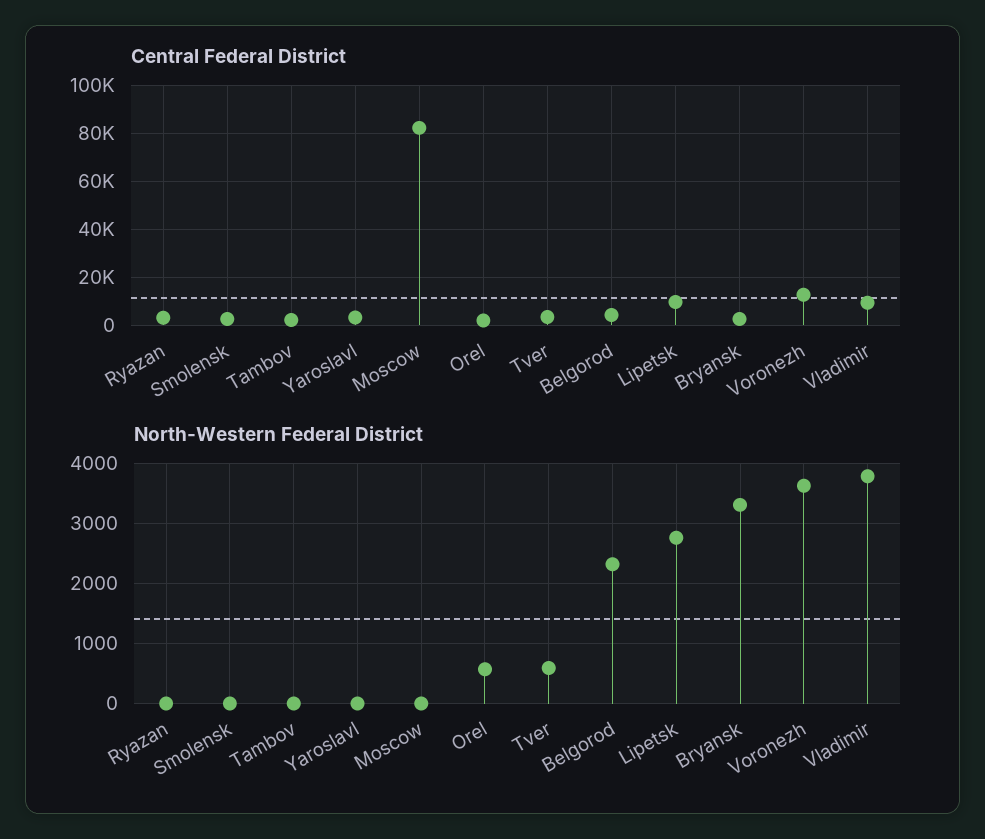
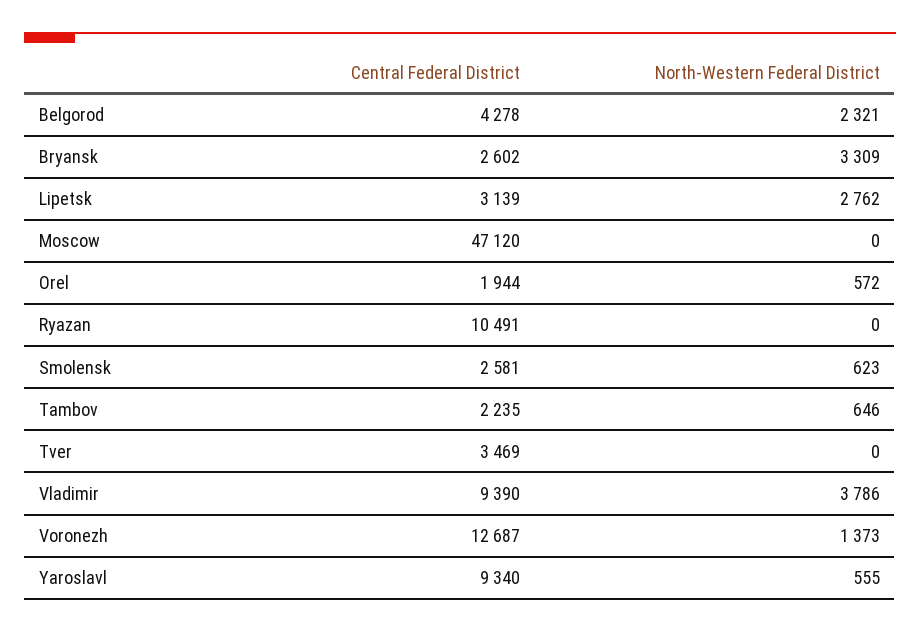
Central Federal District, Ryazan: 2500 -> 10491
Central Federal District, Yaroslavl: 2500 -> 9340
Central Federal District, Moscow: 82500 -> 47120
Central Federal District, Lipetsk: 10000 -> 3139
North-Western Federal District, Smolensk: 0 -> 623
North-Western Federal District, Tambov: 0 -> 646
North-Western Federal District, Yaroslavl: 0 -> 555
North-Western Federal District, Tver: 600 -> 0
North-Western Federal District, Voronezh: 3600 -> 1373

